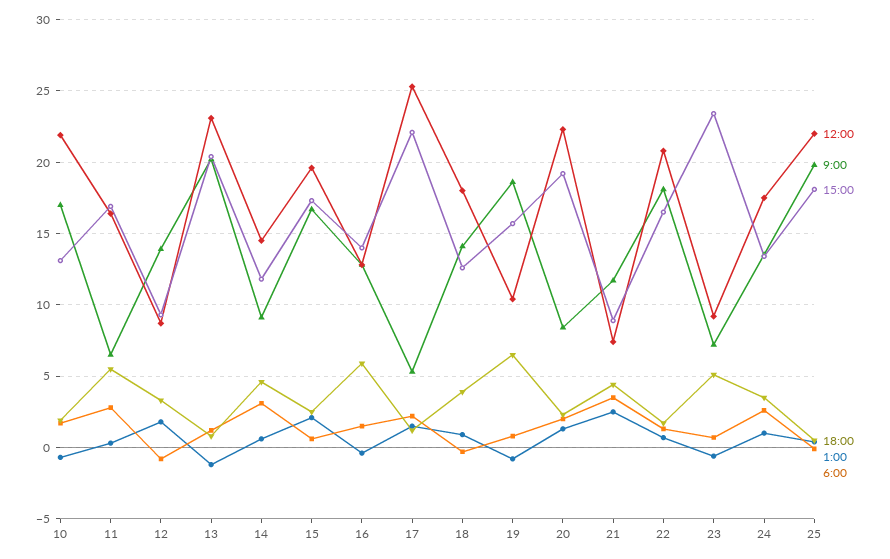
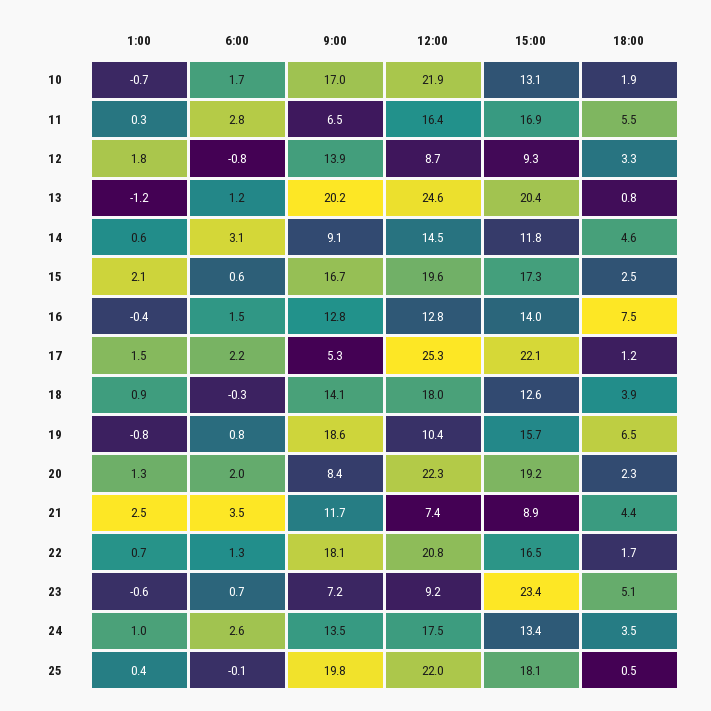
12:00, 13: 23 -> 24.6
18:00, 16: 6 -> 7.5

